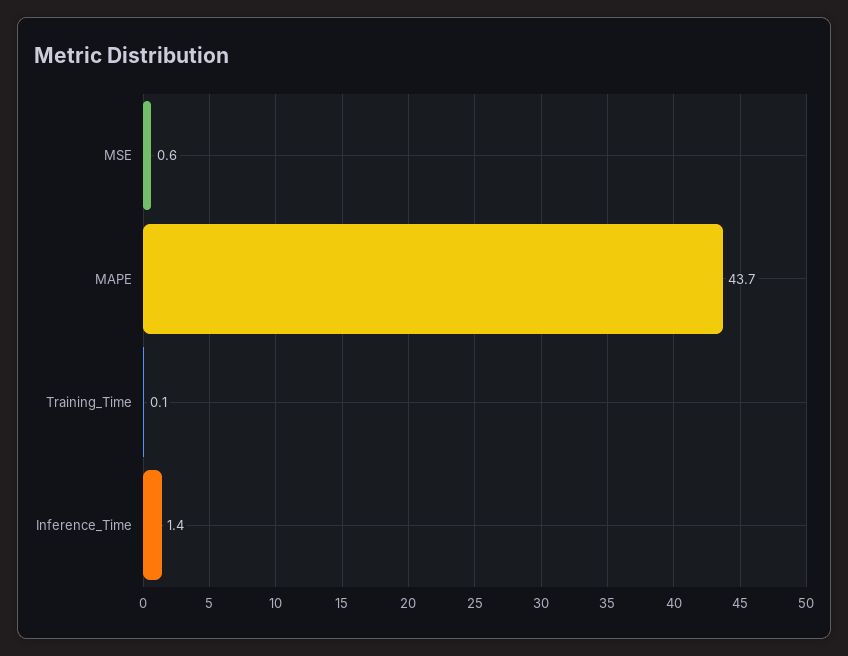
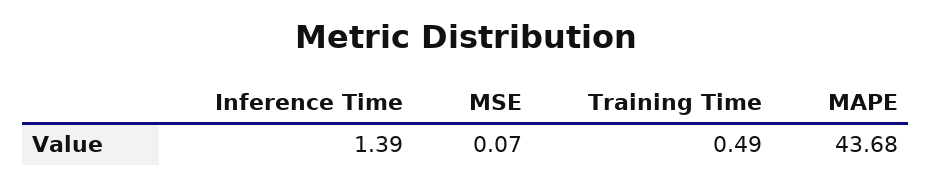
MSE: 0.6 -> 0.07
Training_Time: 0.1 -> 0.49

